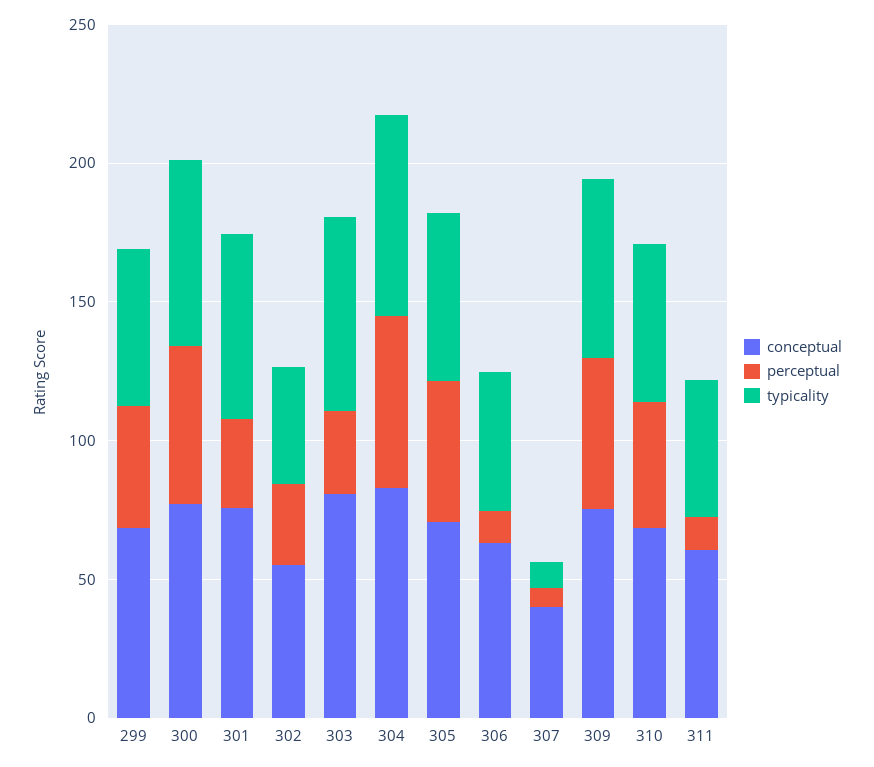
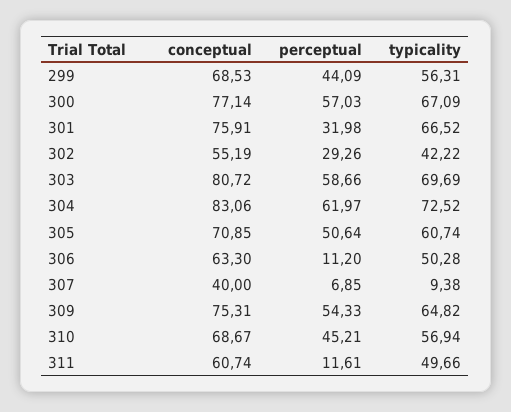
perceptual, 303: 30 -> 58.66

